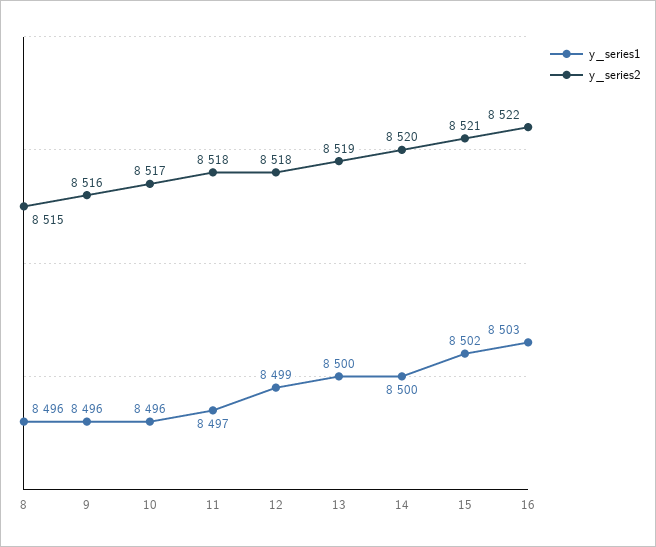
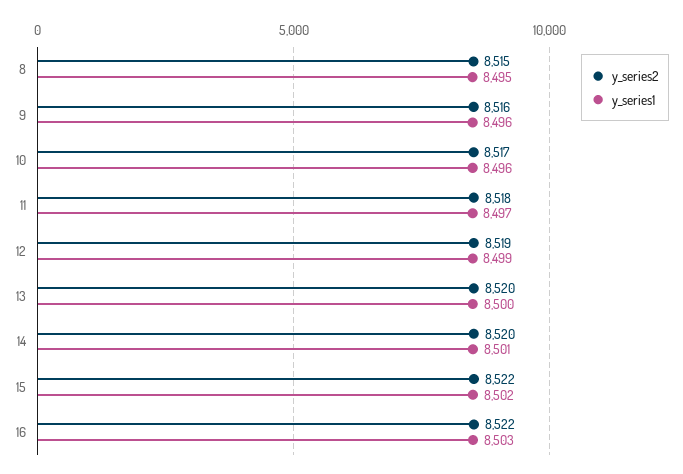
y_series1, 8: 8496 -> 8495
y_series2, 12: 8518 -> 8519
y_series2, 13: 8519 -> 8520
y_series1, 14: 8500 -> 8501
y_series2, 15: 8521 -> 8522

